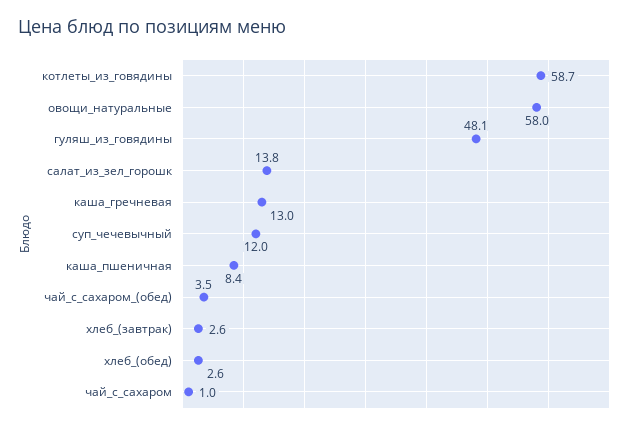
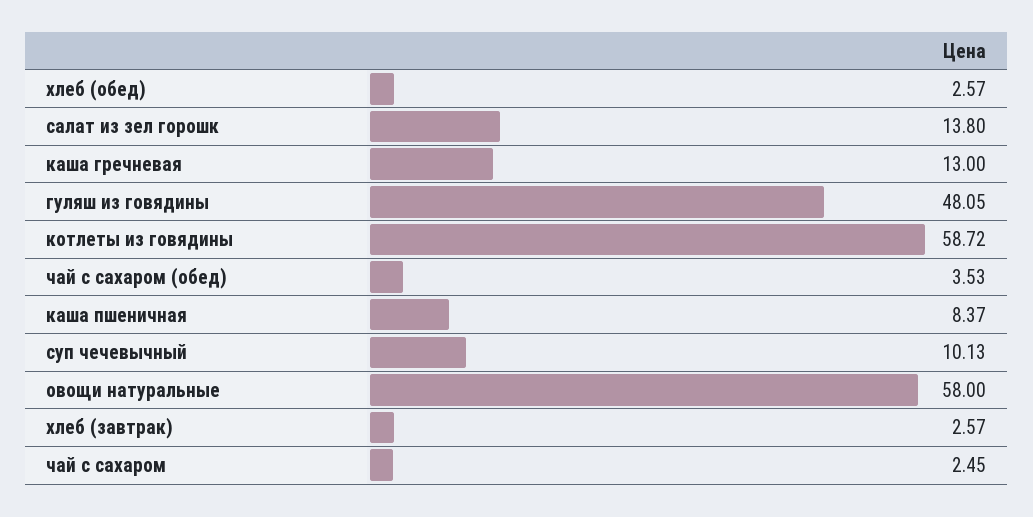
суп_чечевычный: 12 -> 10.13
чай_с_сахаром: 1 -> 2.45

